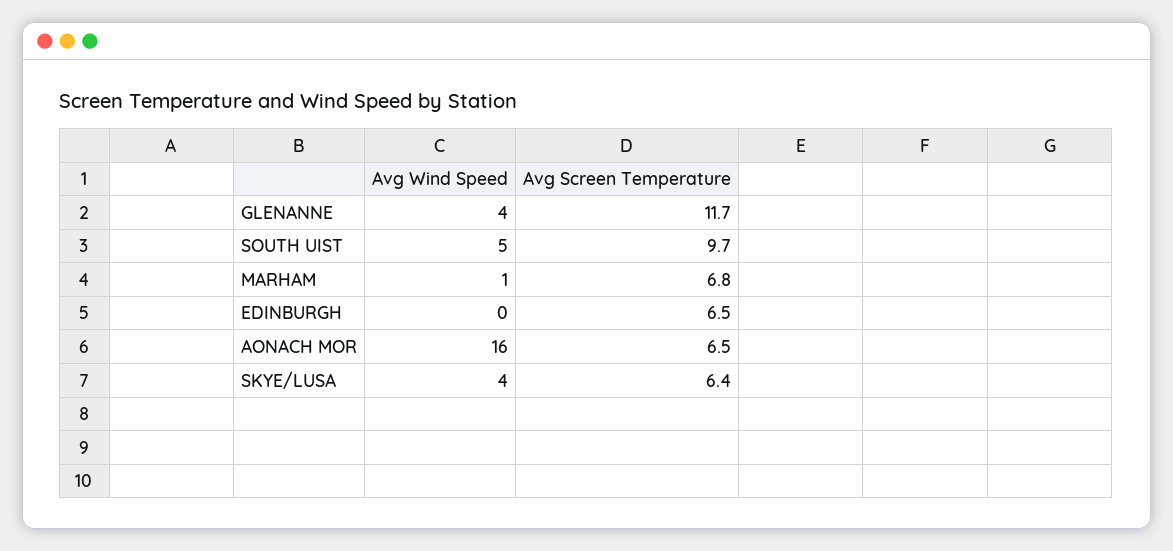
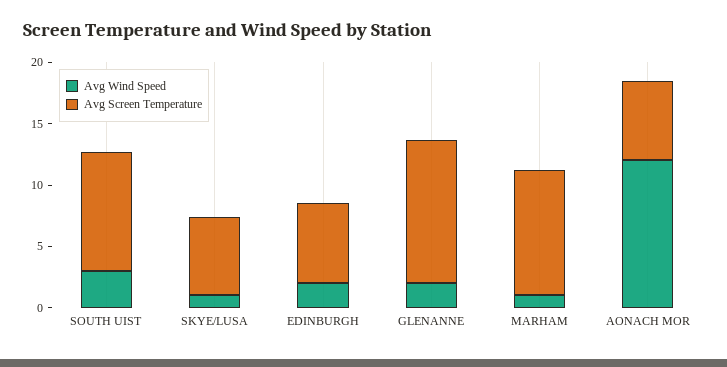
Avg Wind Speed, GLENANNE: 4 -> 2
Avg Wind Speed, SOUTH UIST: 5 -> 3
Avg Screen Temperature, MARHAM: 6.8 -> 10
Avg Wind Speed, EDINBURGH: 0 -> 2
Avg Wind Speed, AONACH MOR: 16 -> 12
Avg Wind Speed, SKYE/LUSA: 4 -> 1

